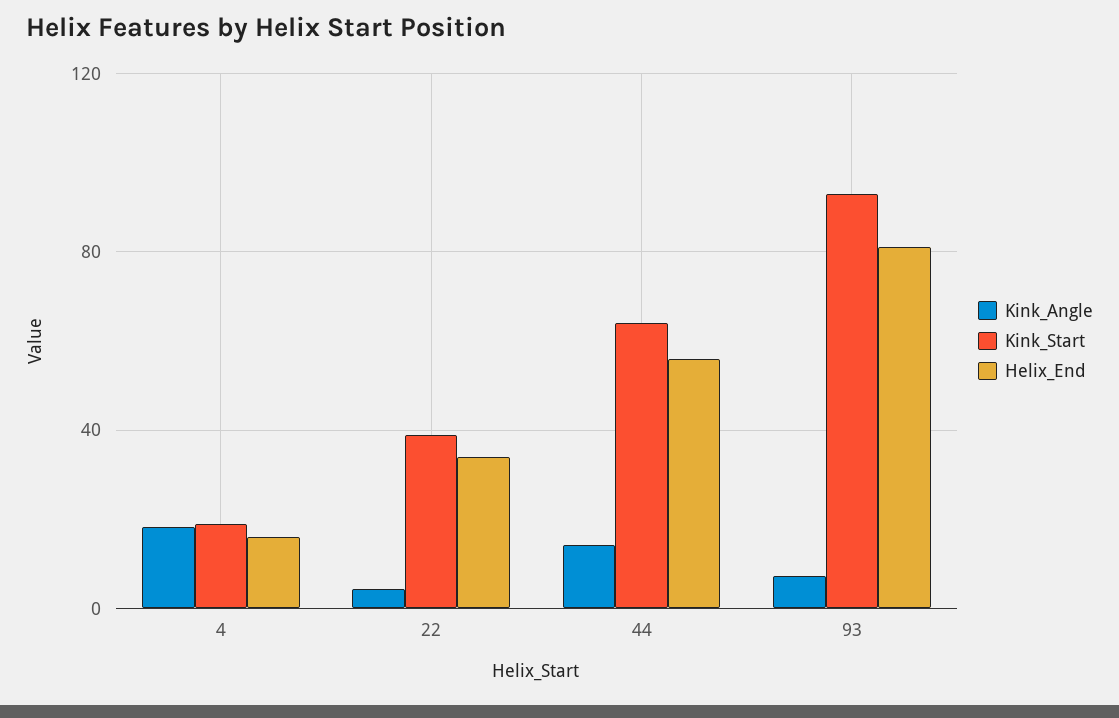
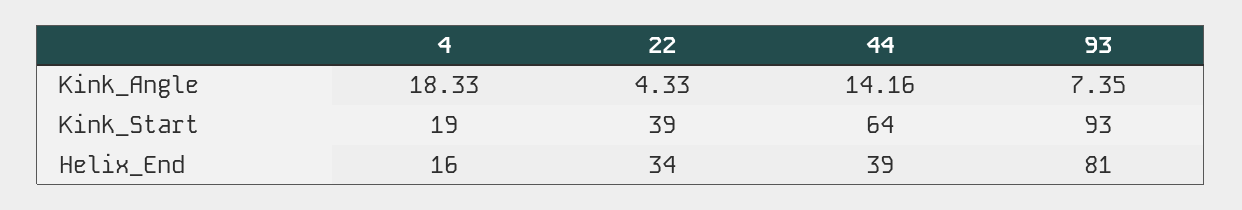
Helix_End, 44: 55 -> 39

